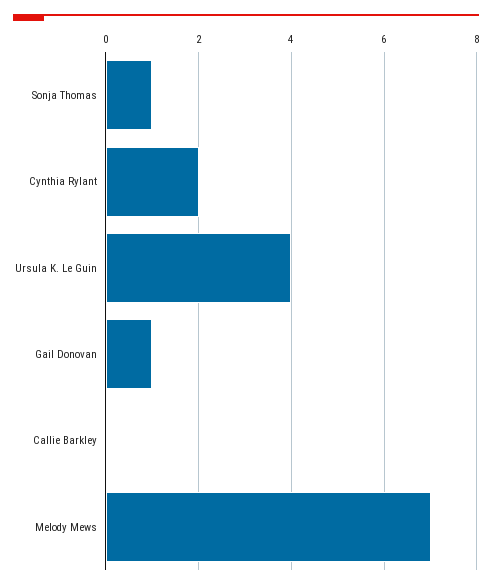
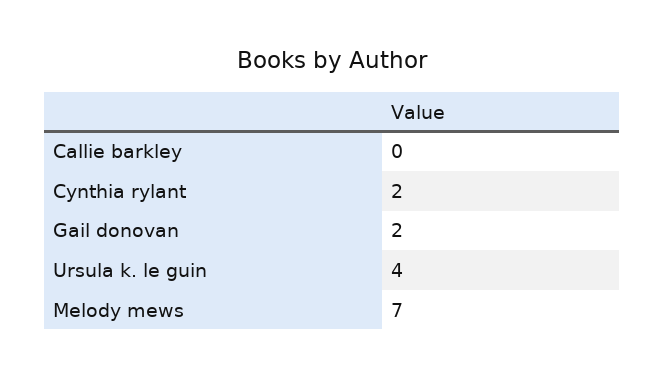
Sonja Thomas: 1 -> none
Gail Donovan: 1 -> 2

